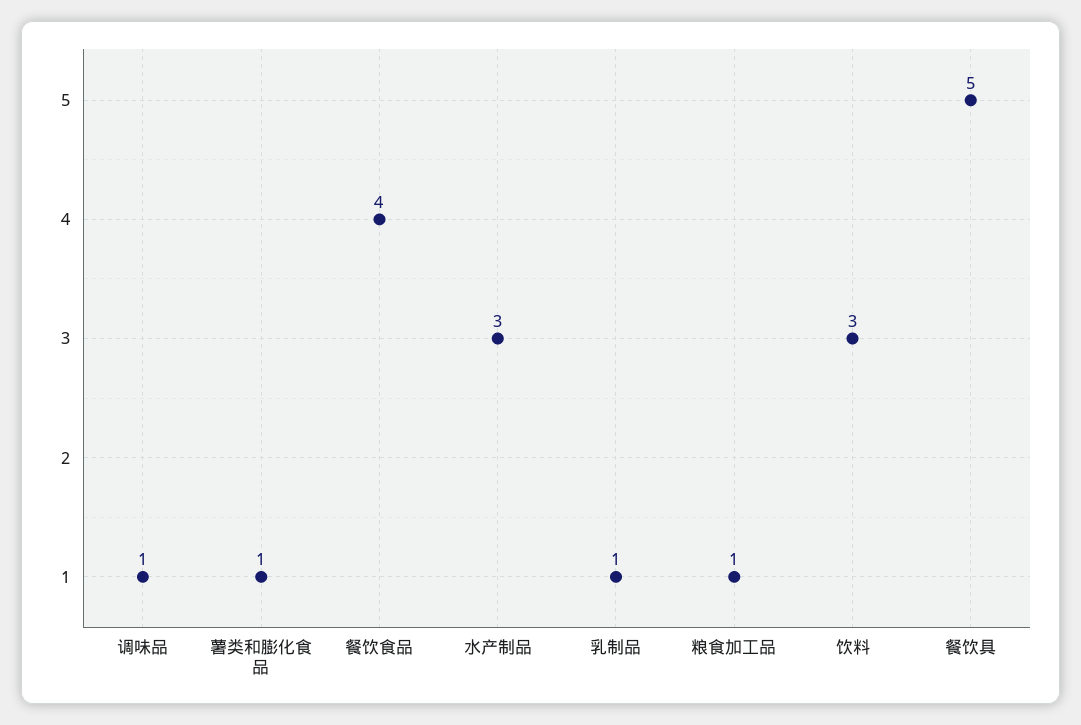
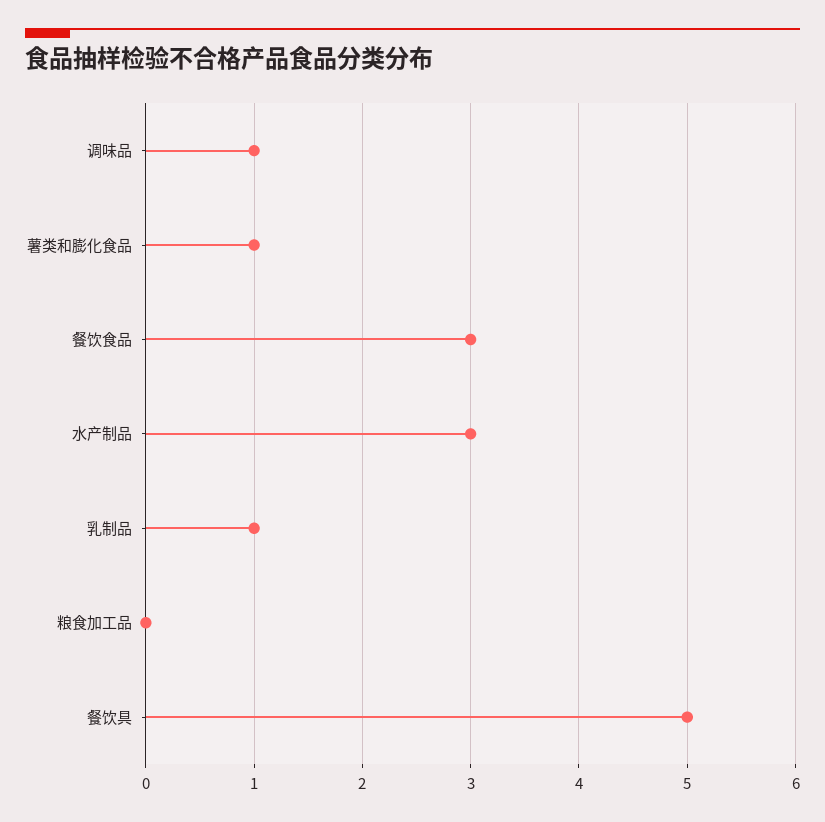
餐饮食品: 4 -> 3
粮食加工品: 1 -> 0
饮料: 3 -> none

